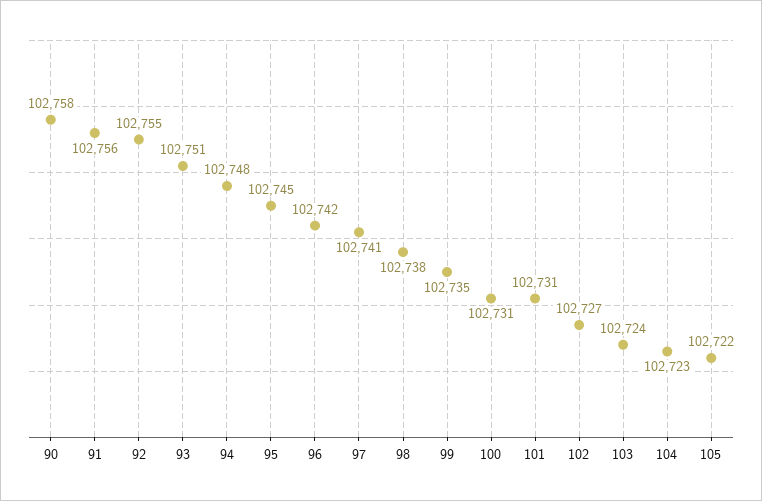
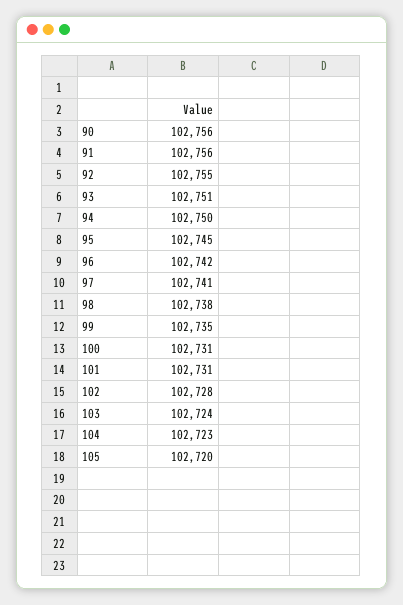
90: 102758 -> 102756
94: 102748 -> 102750
102: 102727 -> 102728
105: 102722 -> 102720

